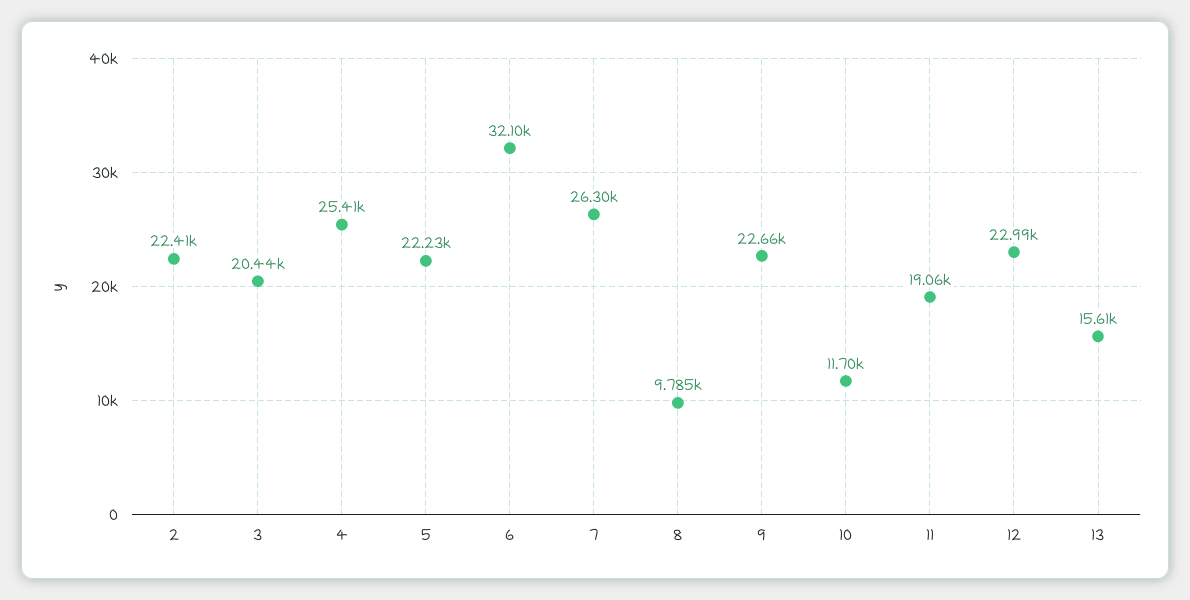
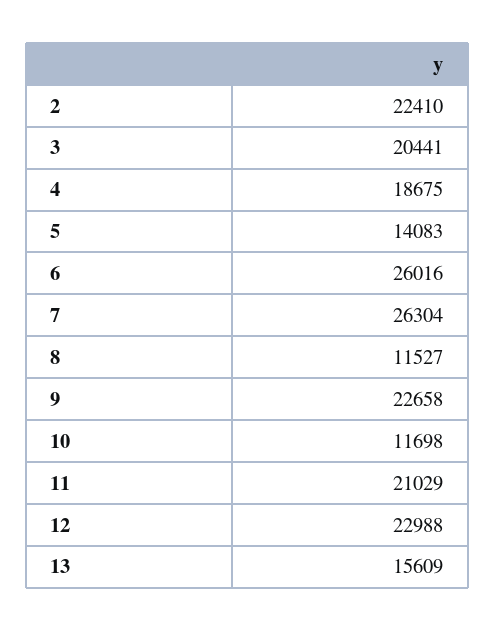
4: 25410 -> 18675
5: 22230 -> 14083
6: 32100 -> 26016
8: 9785 -> 11527
11: 19060 -> 21029

